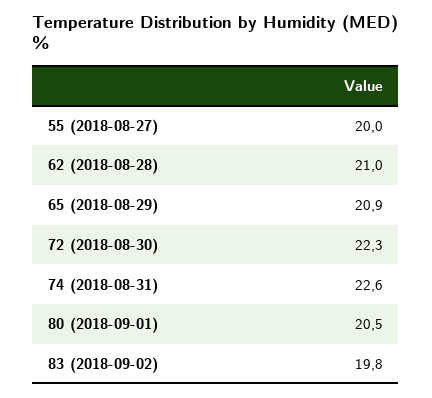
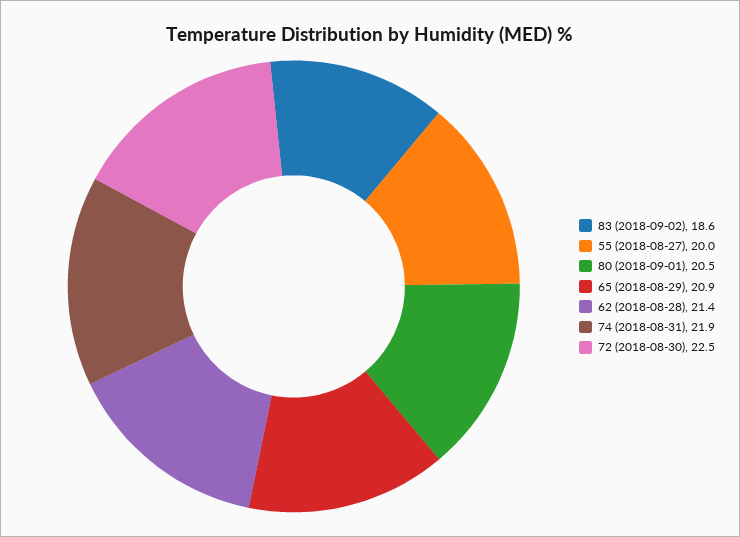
62 (2018-08-28): 21 -> 21.4
72 (2018-08-30): 22.3 -> 22.5
74 (2018-08-31): 22.6 -> 21.9
83 (2018-09-02): 19.8 -> 18.6

